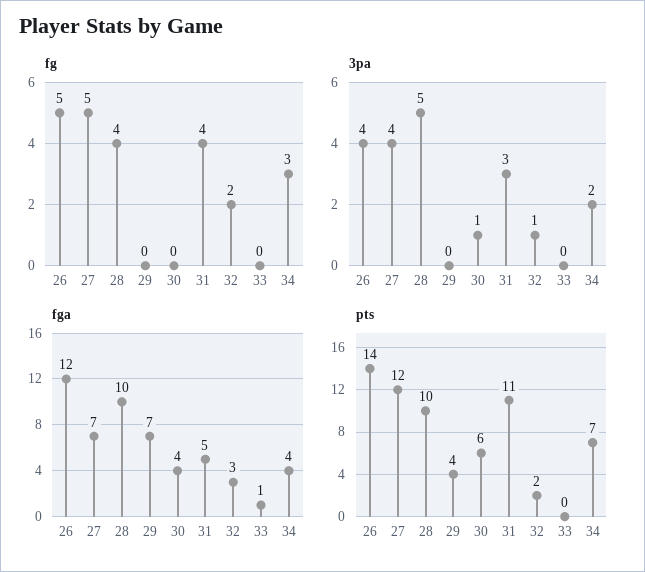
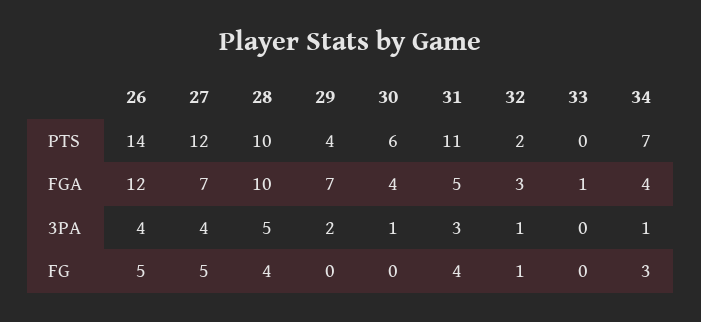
fg, 32: 2 -> 1
3pa, 29: 0 -> 2
3pa, 34: 2 -> 1

